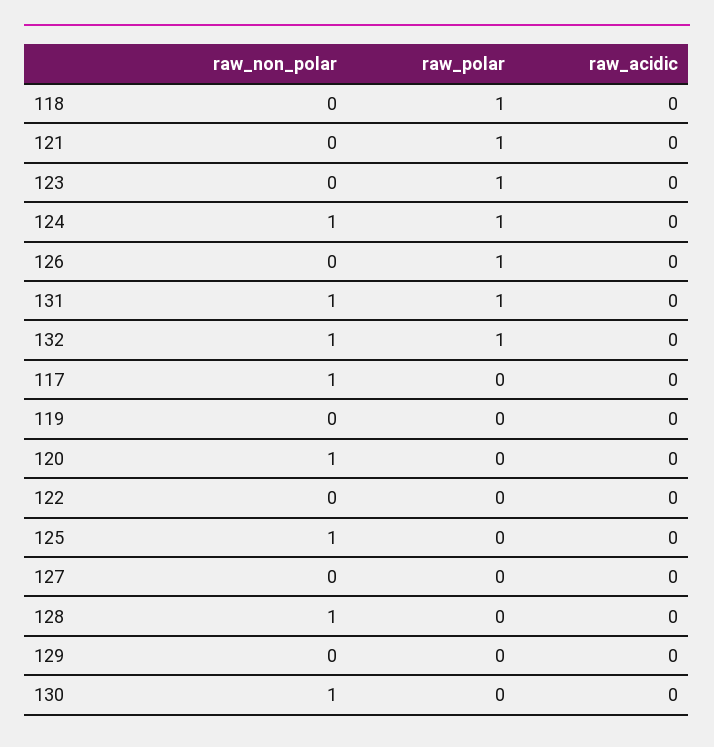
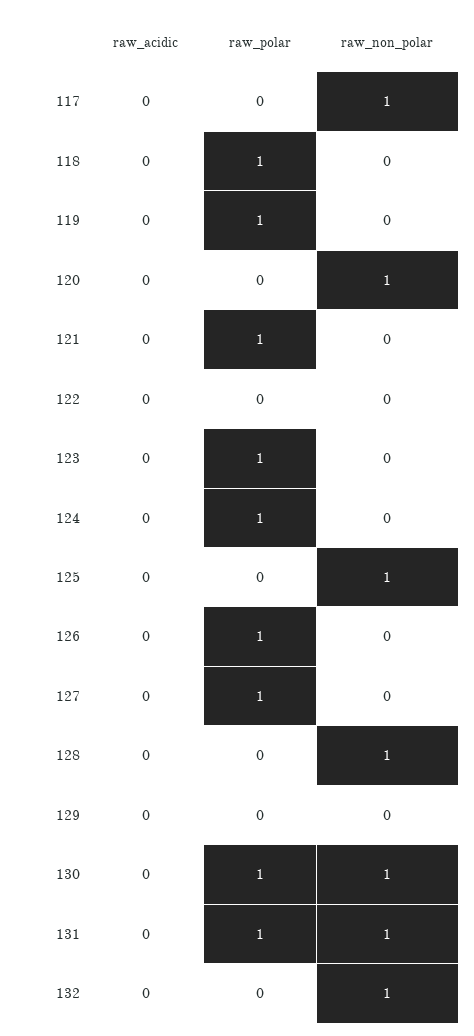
raw_non_polar, 124: 1 -> 0
raw_polar, 132: 1 -> 0
raw_polar, 119: 0 -> 1
raw_polar, 127: 0 -> 1
raw_polar, 130: 0 -> 1

